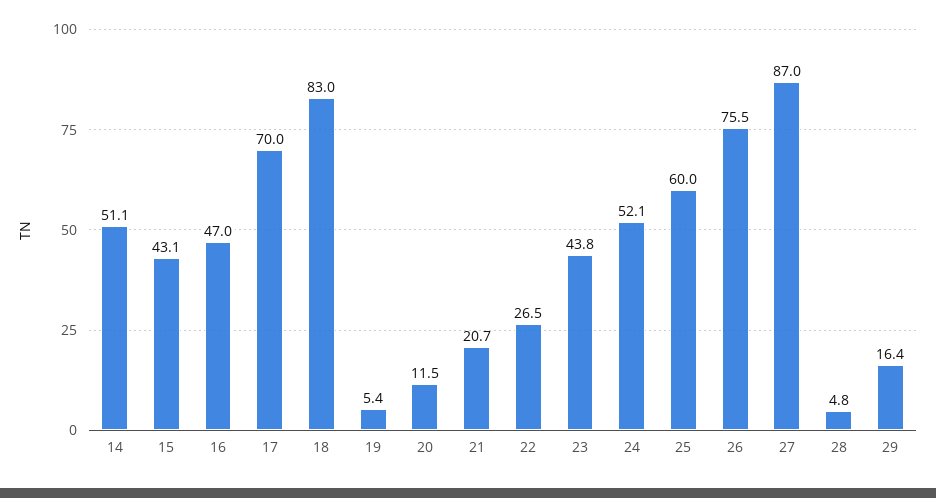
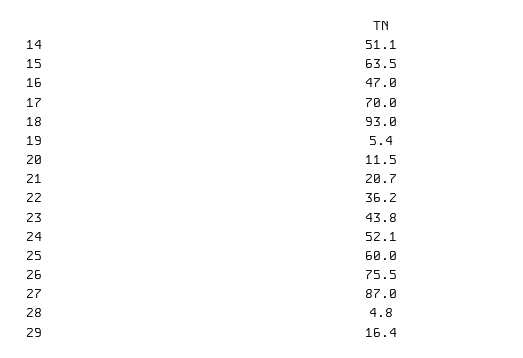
15: 43.1 -> 63.5
18: 83 -> 93
22: 26.5 -> 36.2

